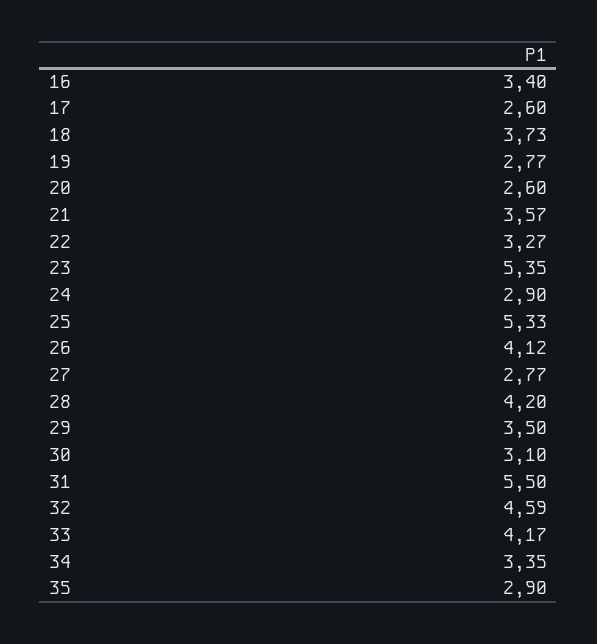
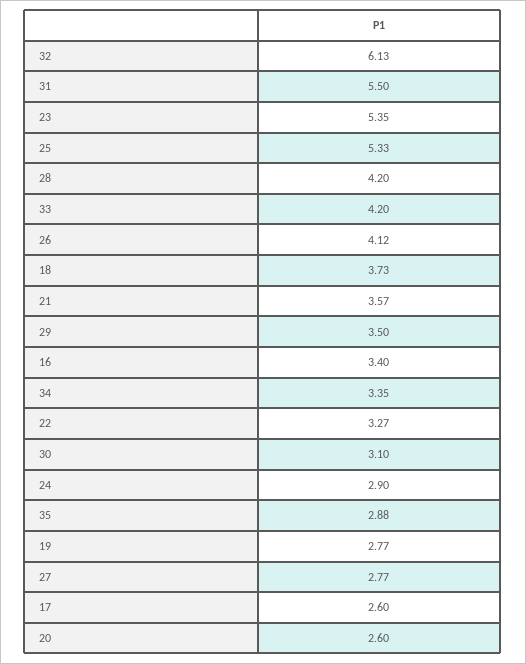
32: 4.59 -> 6.13
33: 4.17 -> 4.2
35: 2.9 -> 2.88

